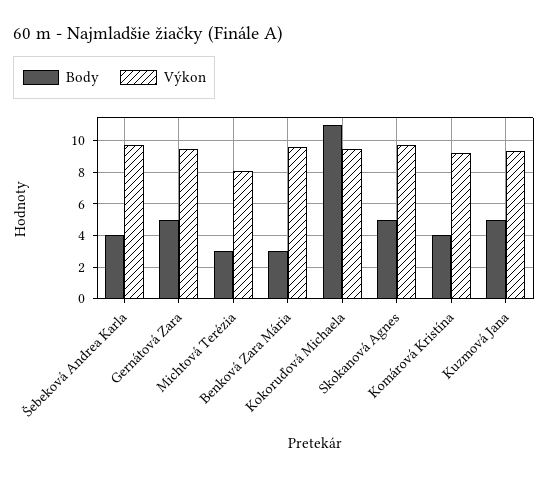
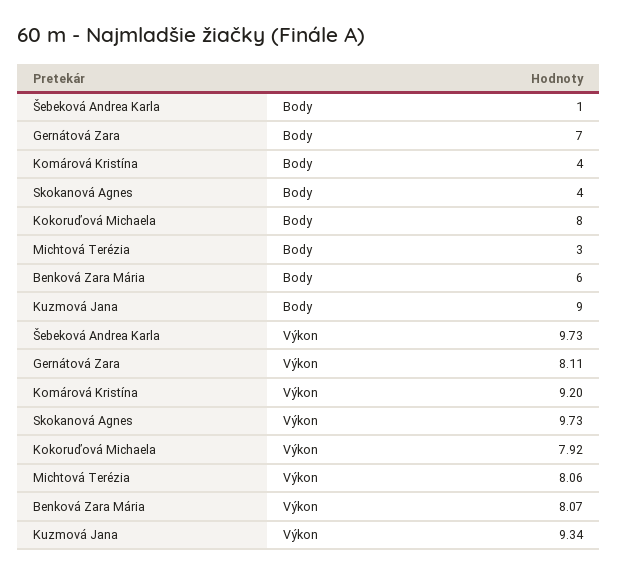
Body, Šebeková Andrea Karla: 4 -> 1
Body, Gernátová Zara: 5 -> 7
Výkon, Gernátová Zara: 9.5 -> 8.11
Body, Benková Zara Mária: 3 -> 6
Výkon, Benková Zara Mária: 9.5 -> 8.07
Body, Kokoruďová Michaela: 11 -> 8
Výkon, Kokoruďová Michaela: 9.5 -> 7.92
Body, Skokanová Agnes: 5 -> 4
Body, Kuzmová Jana: 5 -> 9

